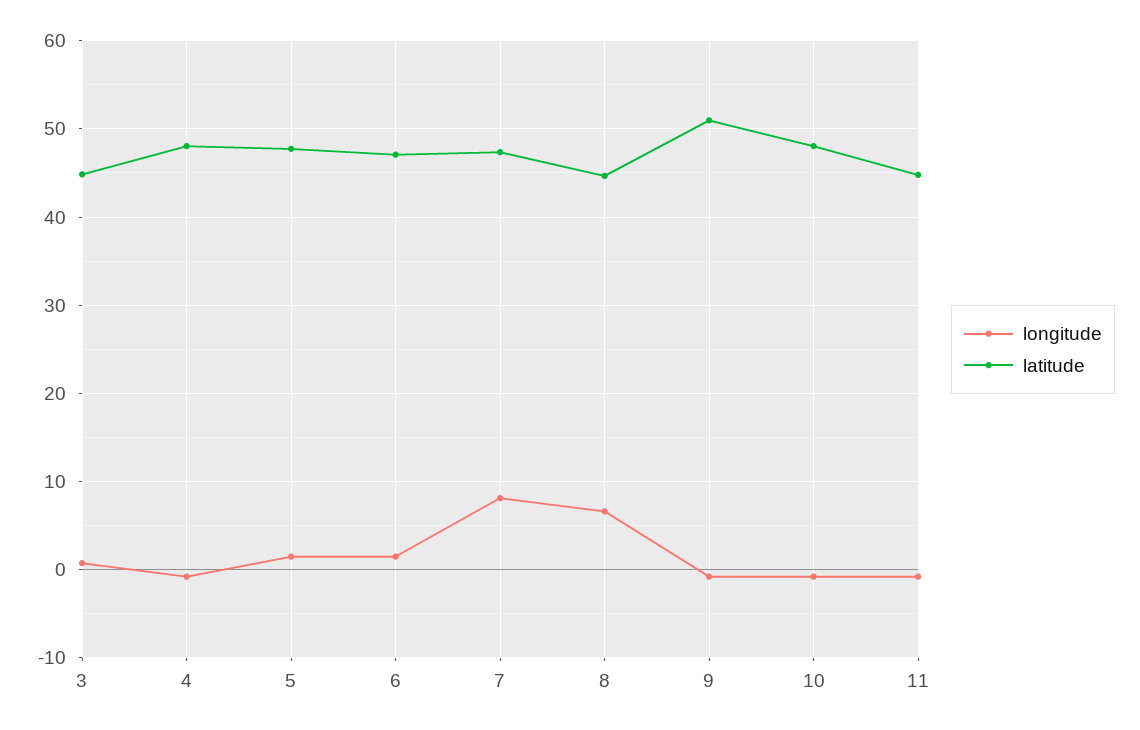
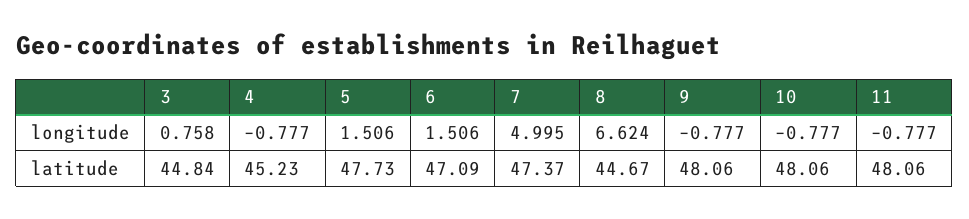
latitude, 4: 48 -> 45.23
longitude, 7: 8 -> 4.995
latitude, 9: 51 -> 48.06
latitude, 11: 45 -> 48.06

